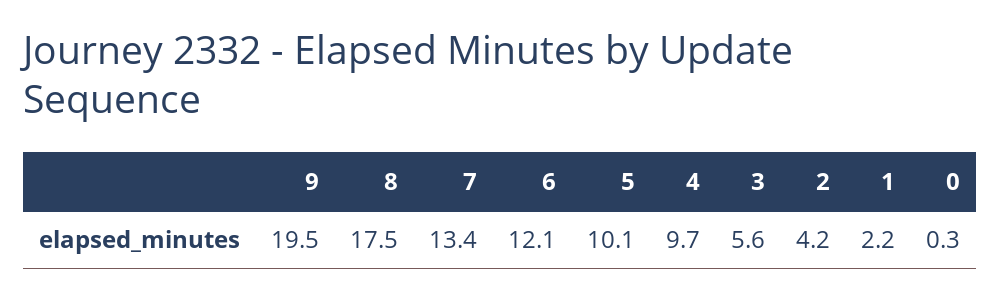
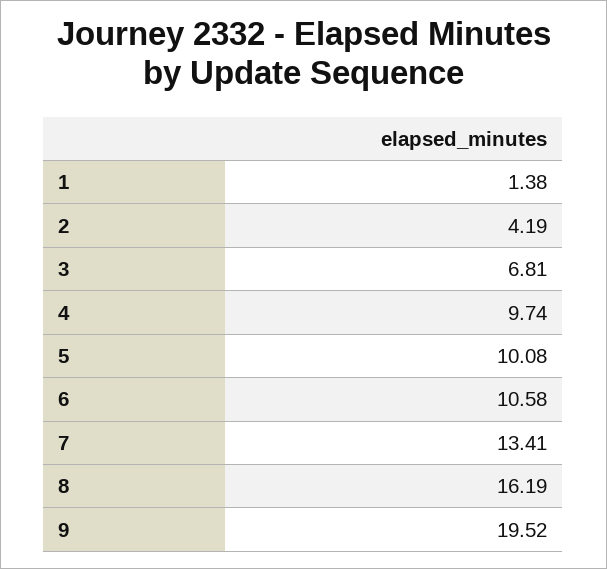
8: 17.5 -> 16.19
6: 12.1 -> 10.58
3: 5.6 -> 6.81
1: 2.2 -> 1.38
0: 0.3 -> none

